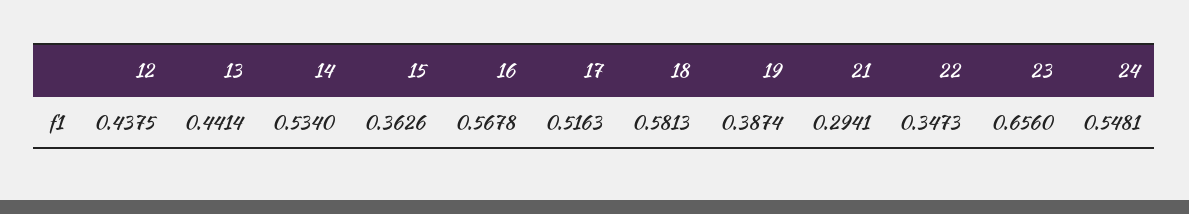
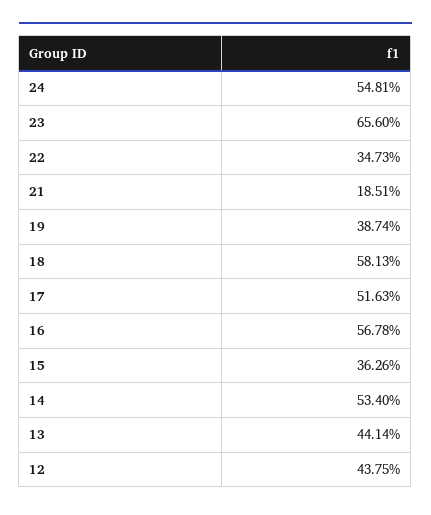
21: 0.2941 -> 0.1851

